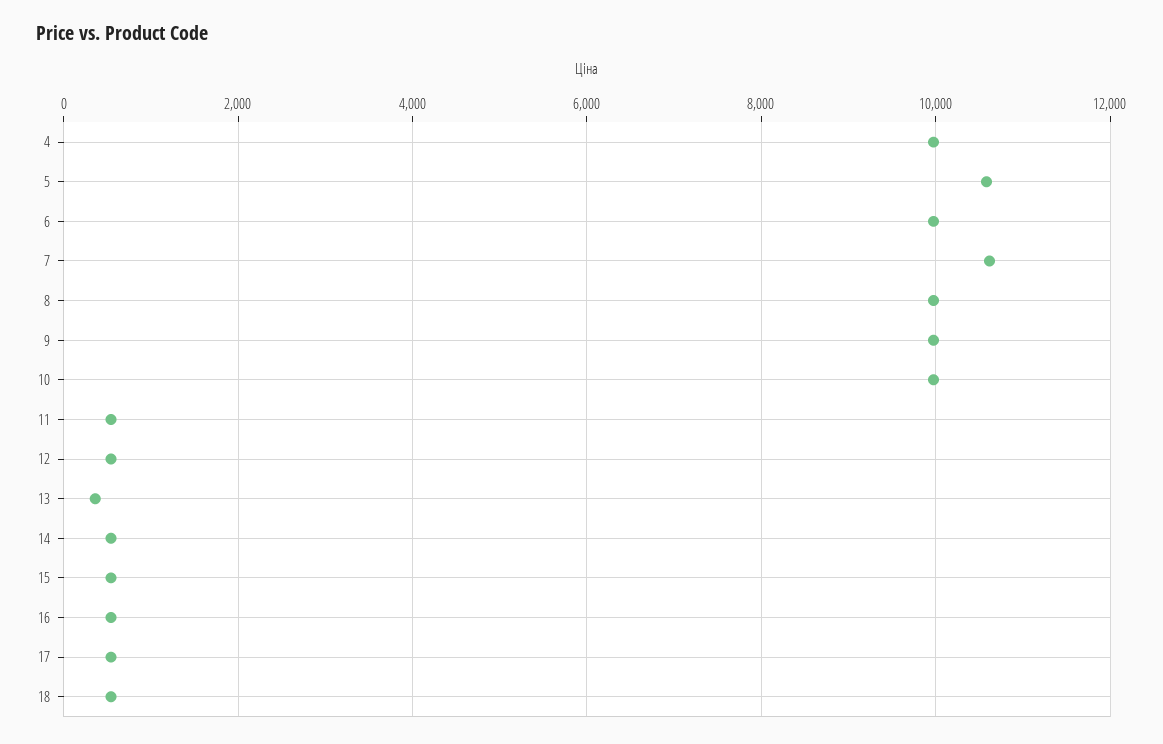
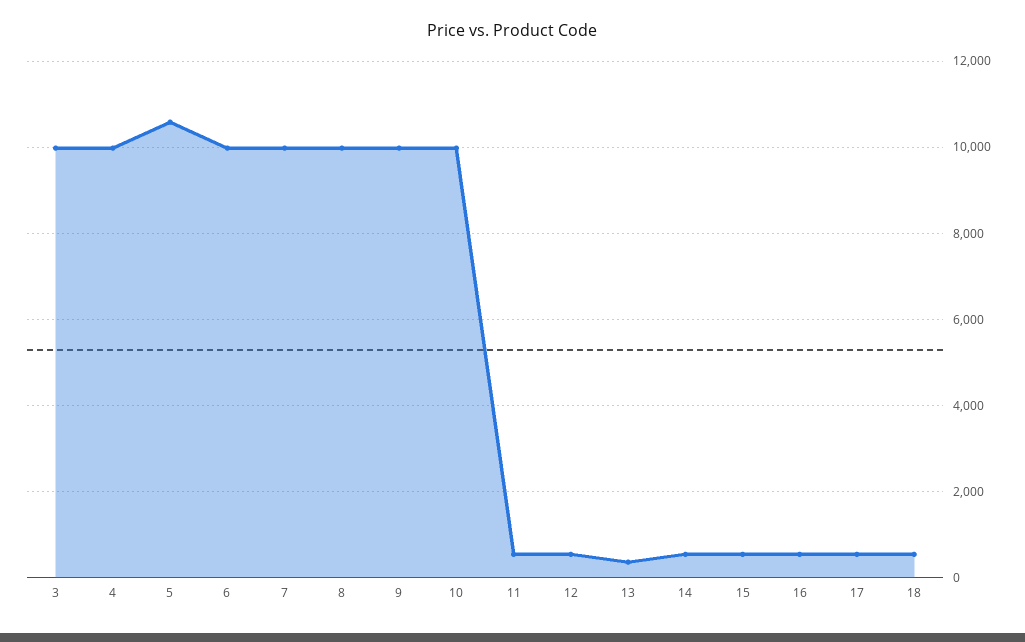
7: 10600 -> 10000
3: none -> 10000

